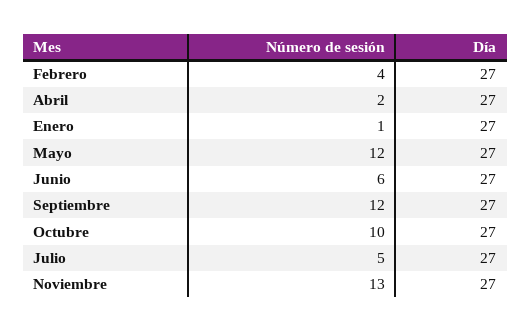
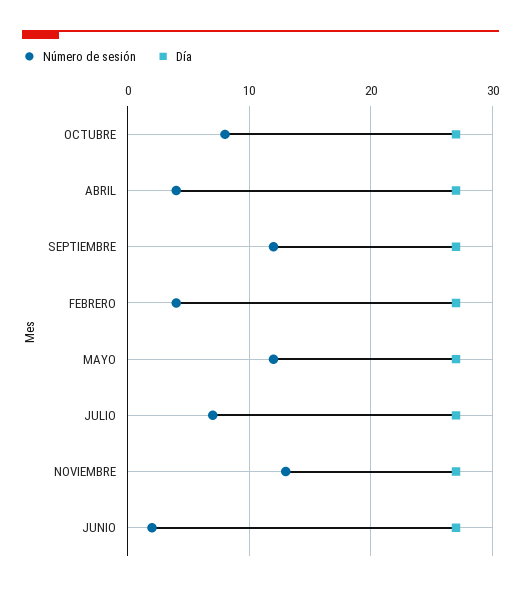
Número de sesión, Abril: 2 -> 4
Número de sesión, Enero: 1 -> none
Día, Enero: 27 -> none
Número de sesión, Junio: 6 -> 2
Número de sesión, Octubre: 10 -> 8
Número de sesión, Julio: 5 -> 7

